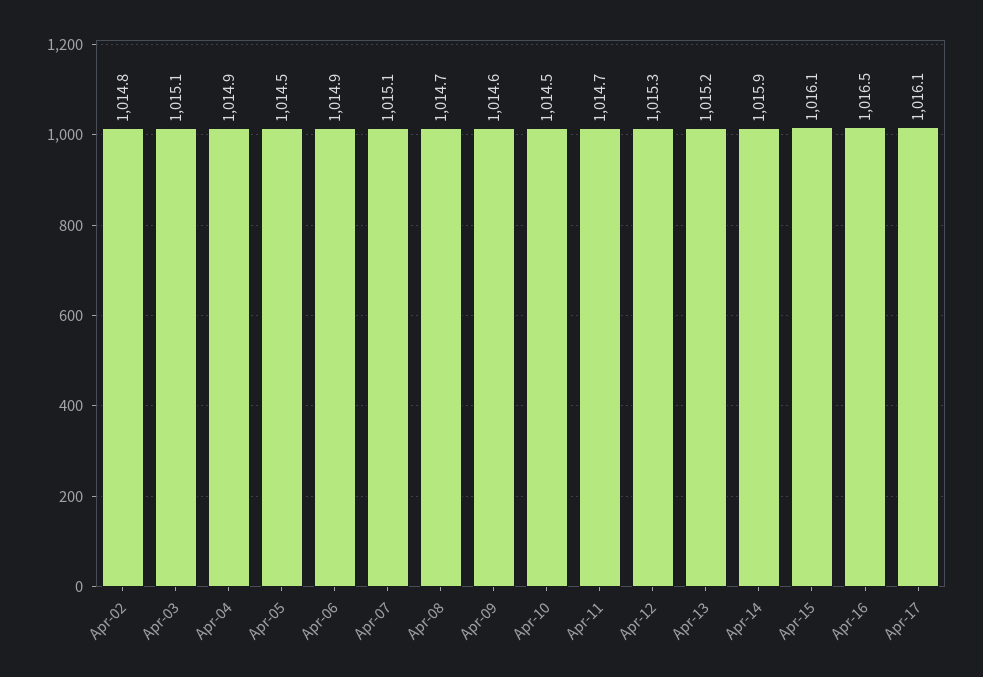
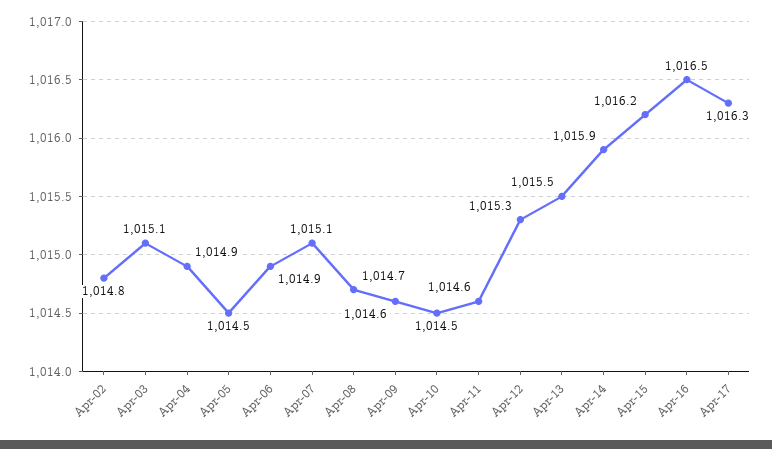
Apr-11: 1014.7 -> 1014.6
Apr-13: 1015.2 -> 1015.5
Apr-15: 1016.1 -> 1016.2
Apr-17: 1016.1 -> 1016.3

